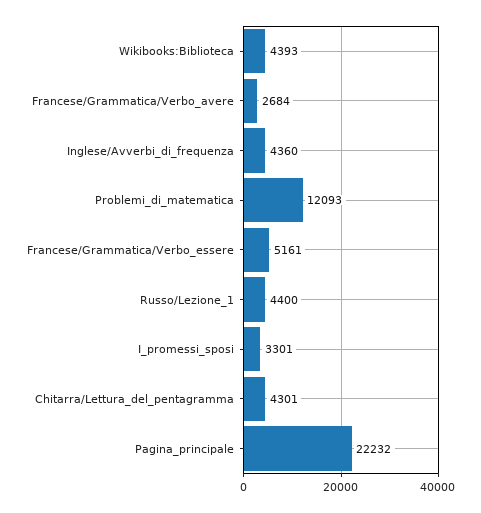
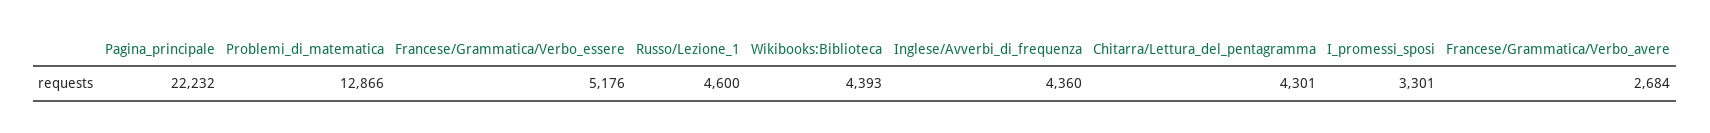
Problemi_di_matematica: 12093 -> 12866
Francese/Grammatica/Verbo_essere: 5161 -> 5176
Russo/Lezione_1: 4400 -> 4600

